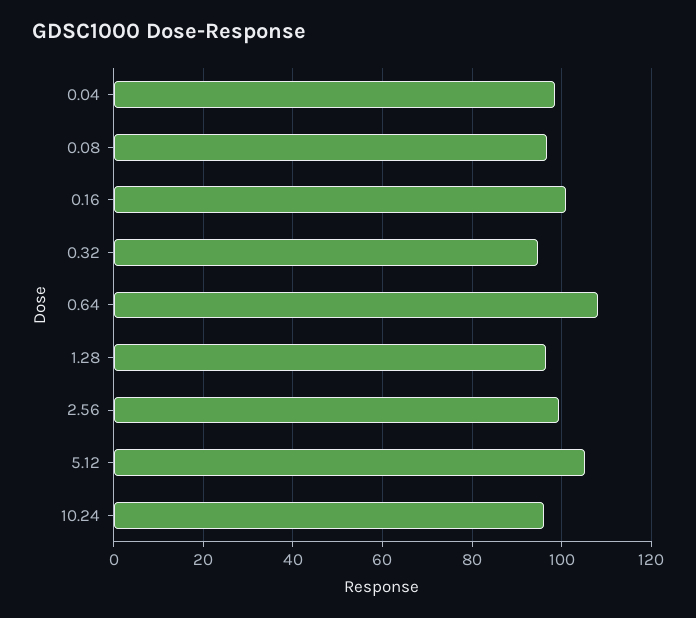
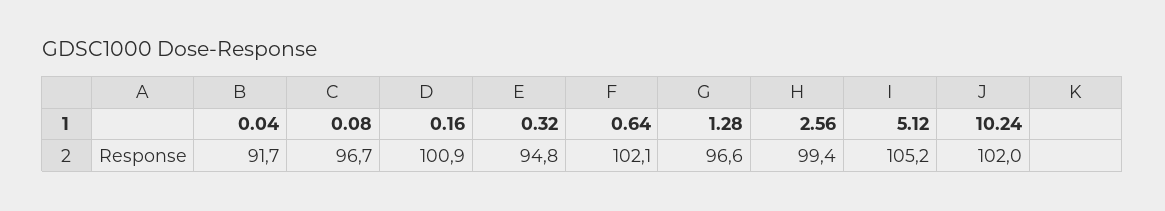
0.04: 98 -> 91.7
0.64: 108 -> 102.1
10.24: 96 -> 102

